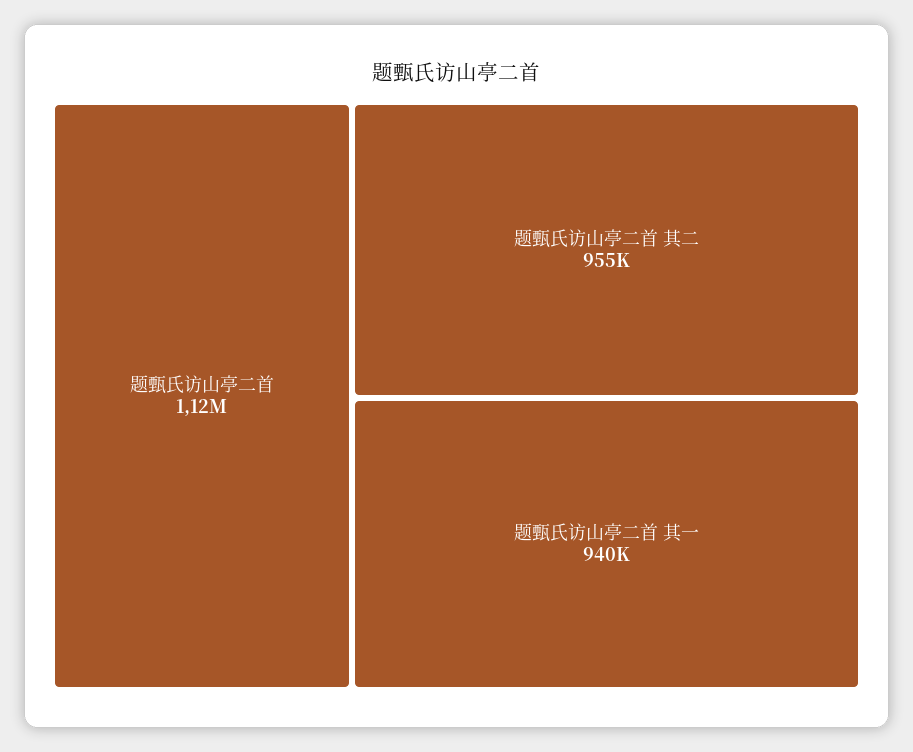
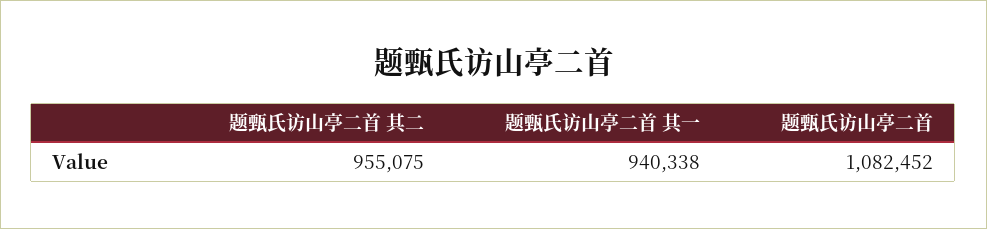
题甄氏访山亭二首: 1120000 -> 1082452

